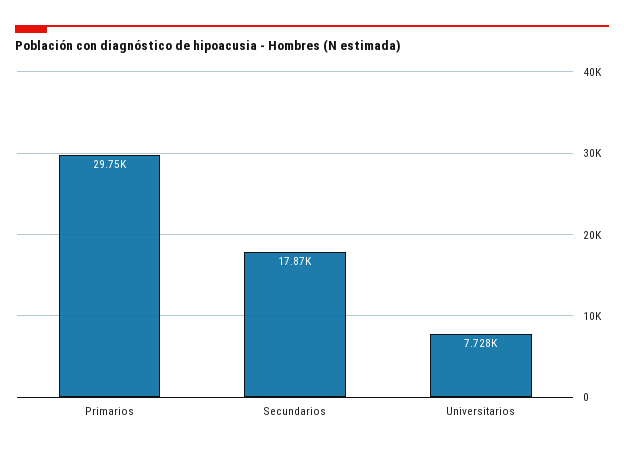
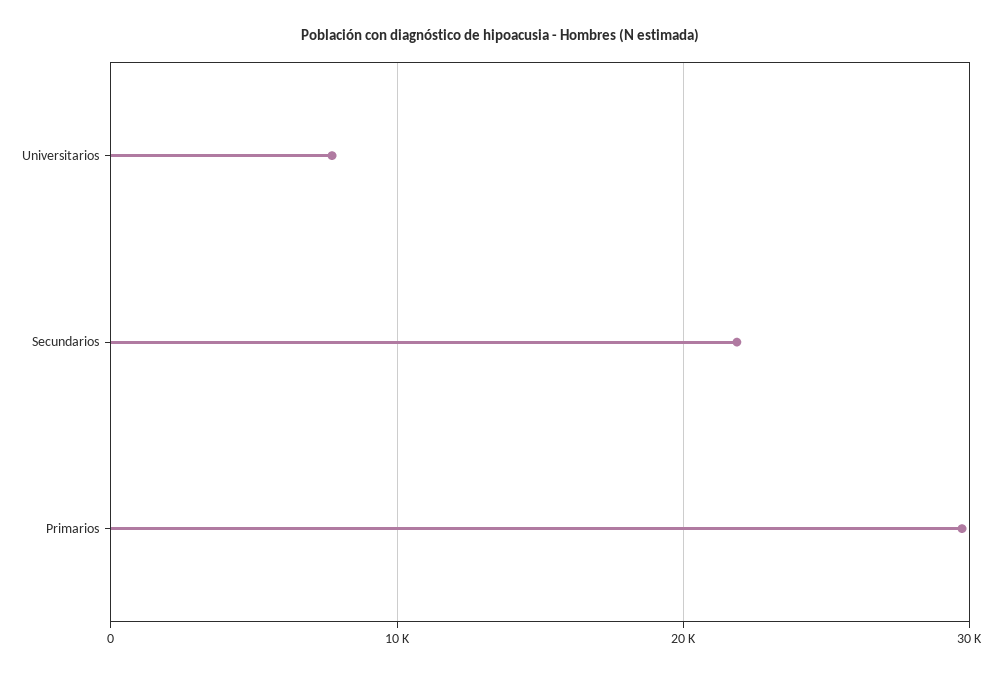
Secundarios: 17870 -> 22000

